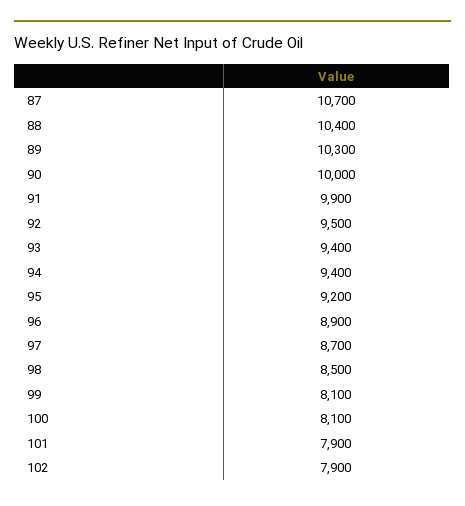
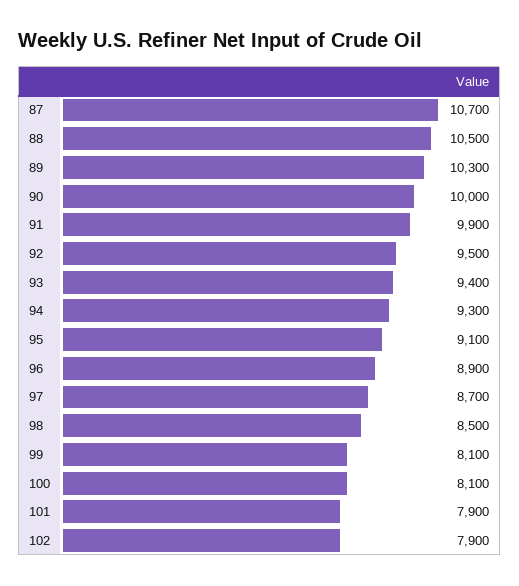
88: 10400 -> 10500
94: 9400 -> 9300
95: 9200 -> 9100

